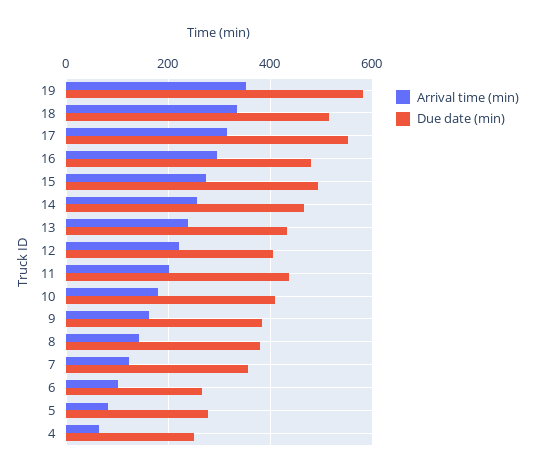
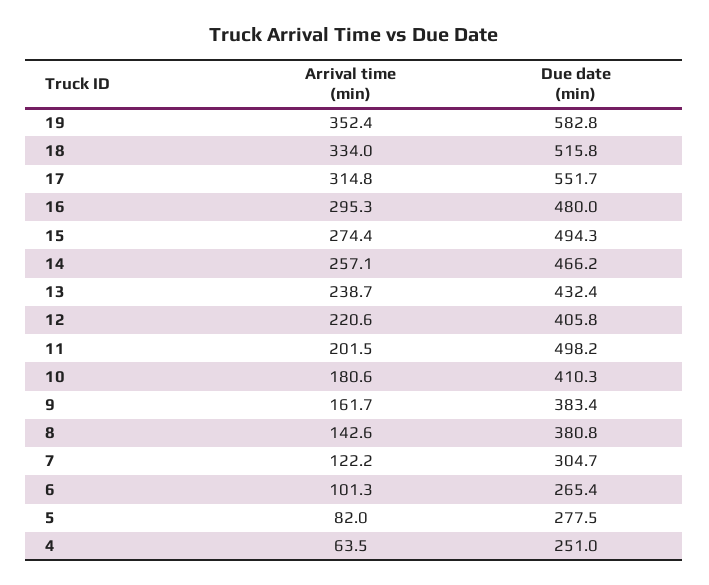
Due date (min), 11: 440 -> 498.2
Due date (min), 7: 360 -> 304.7

